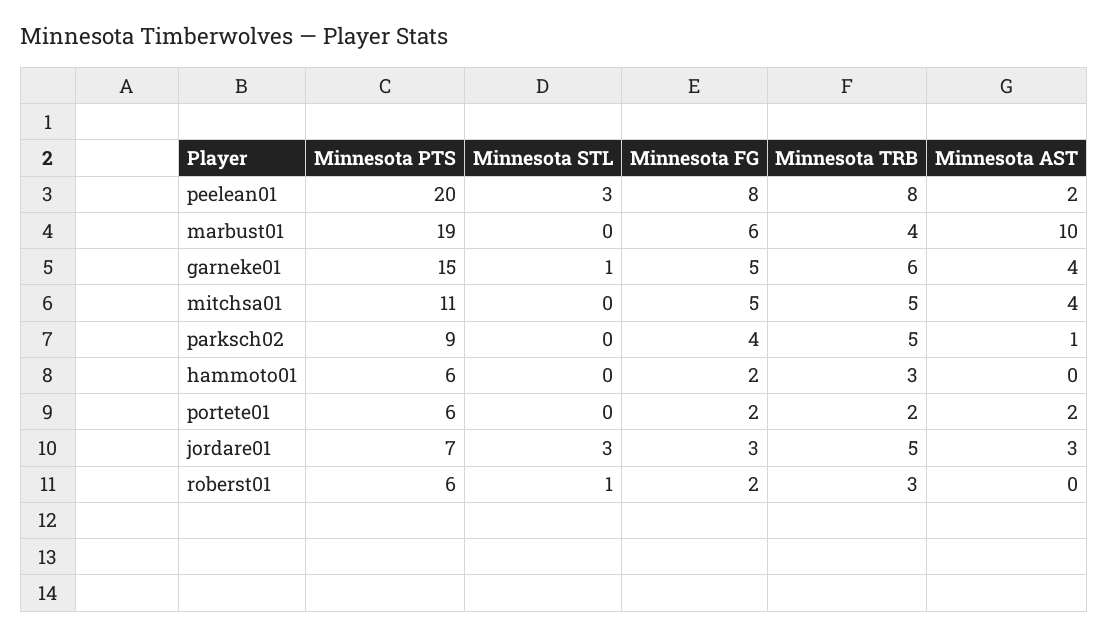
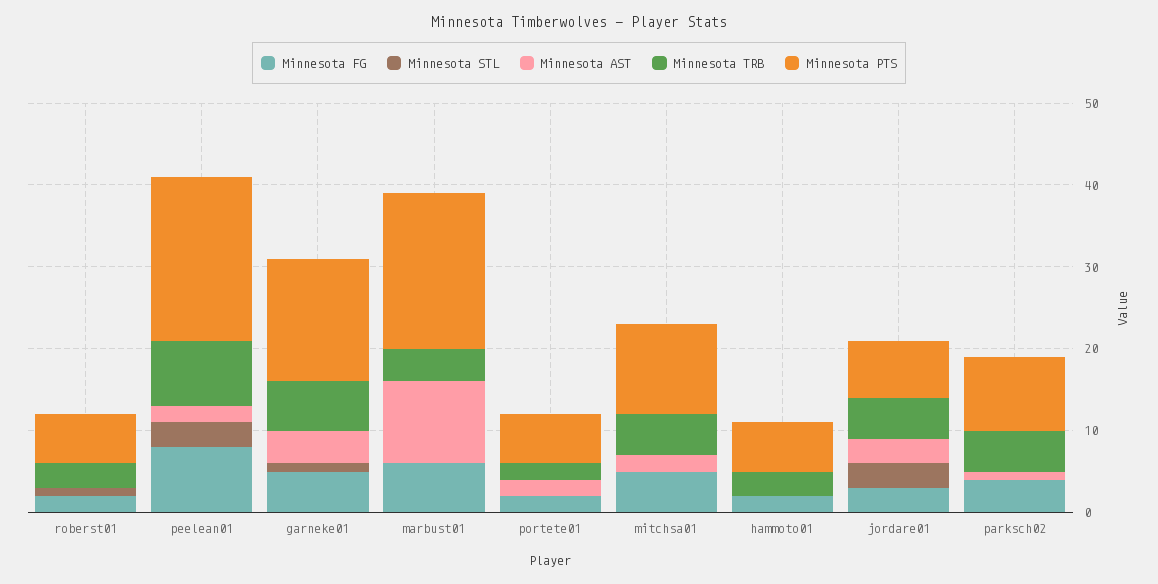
Minnesota AST, mitchsa01: 4 -> 2

